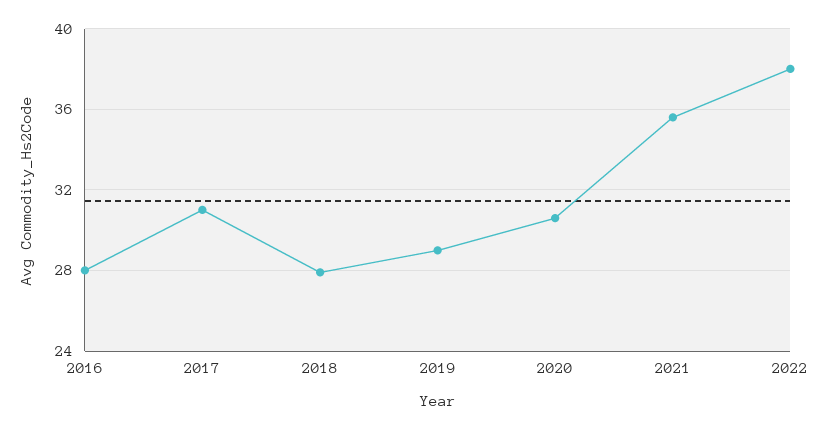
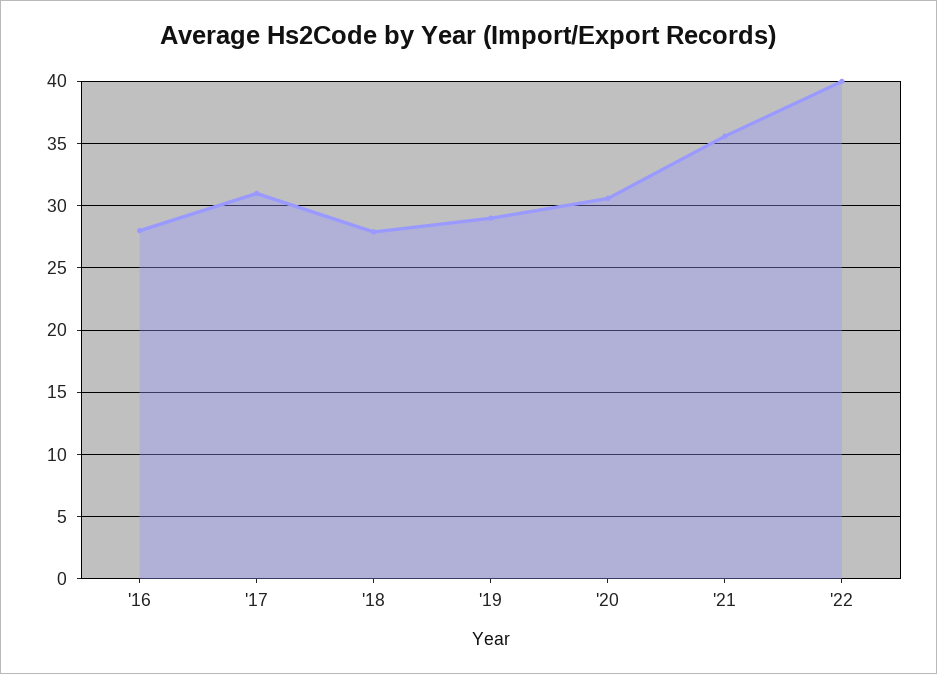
2022: 38 -> 40

